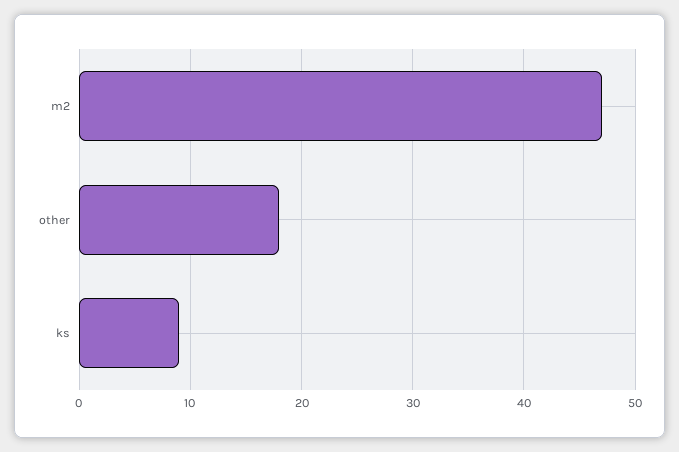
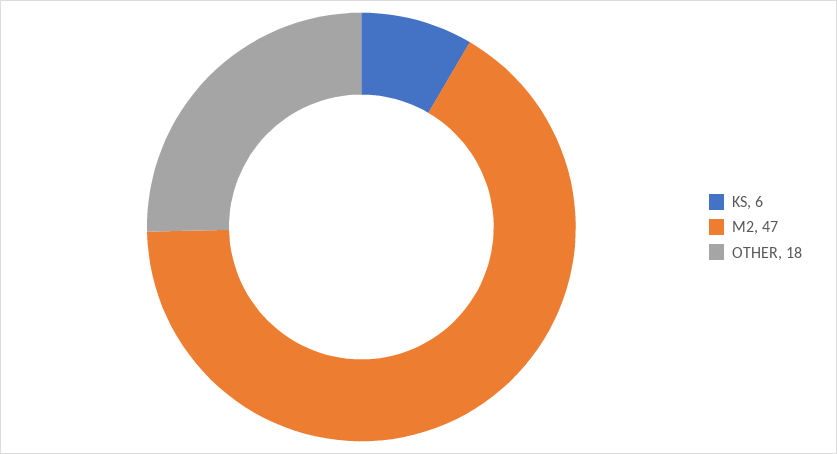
ks: 9 -> 6

